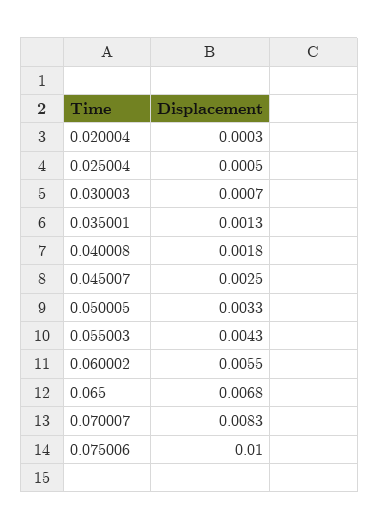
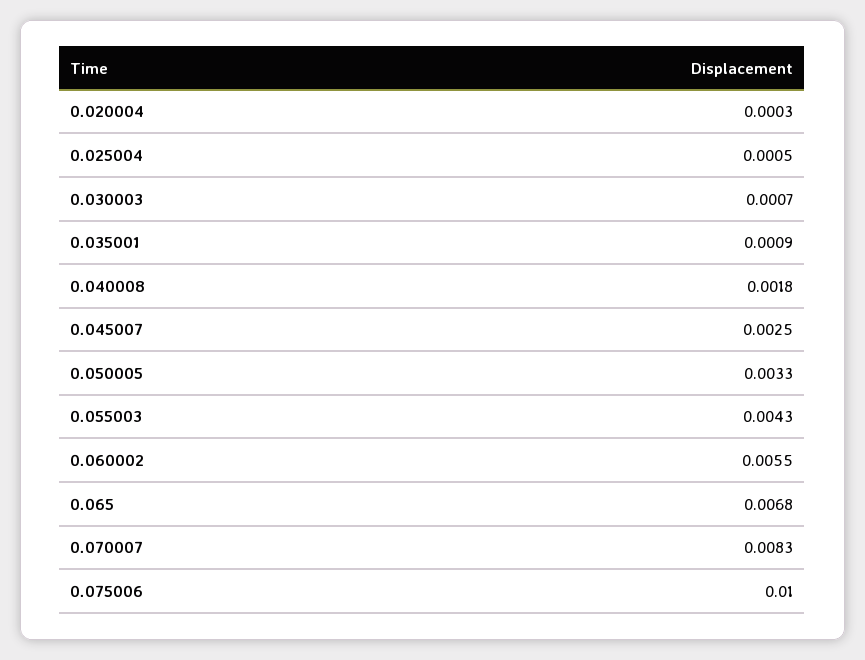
0.035001: 0.0013 -> 0.0009

